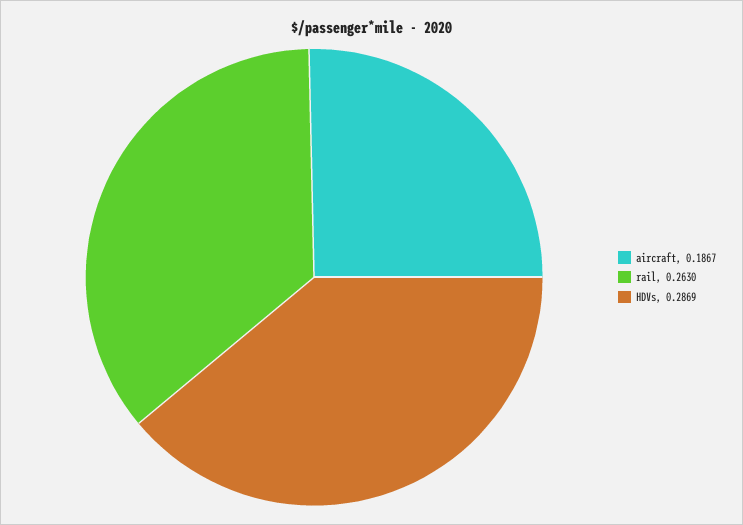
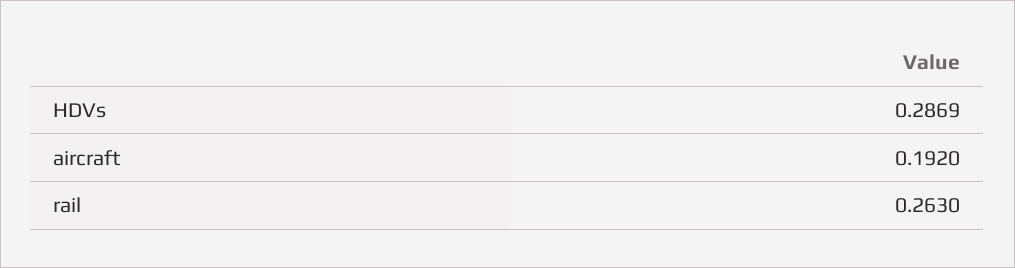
aircraft: 0.1867 -> 0.192

